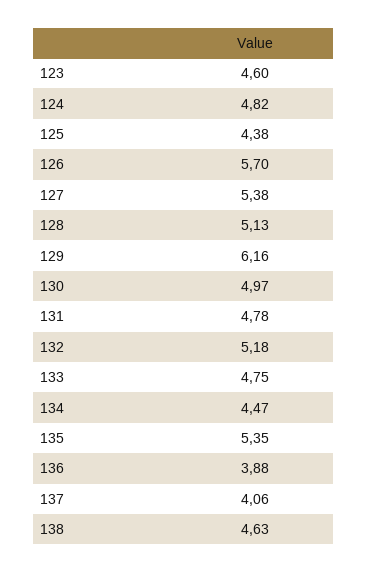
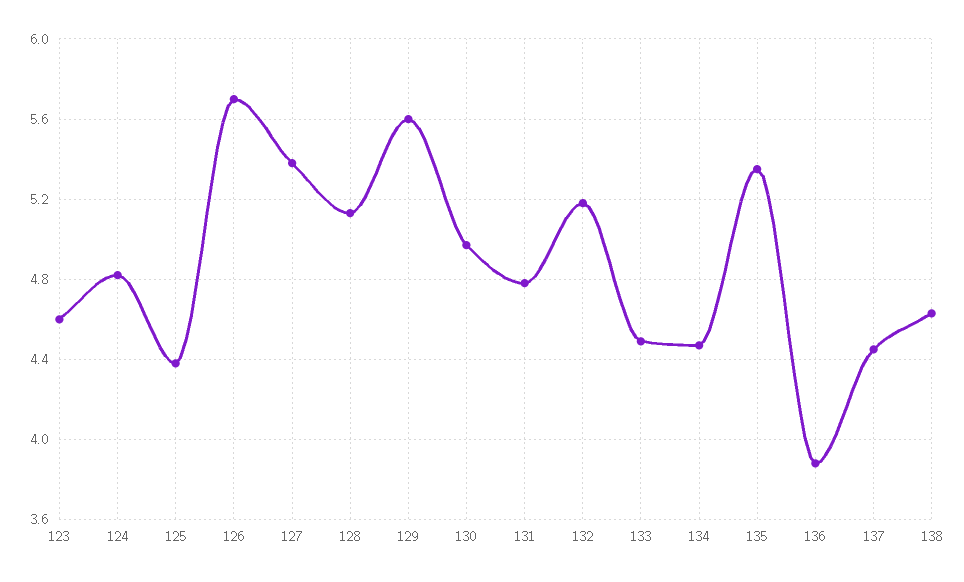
129: 6.16 -> 5.6
133: 4.75 -> 4.5
137: 4.06 -> 4.45

